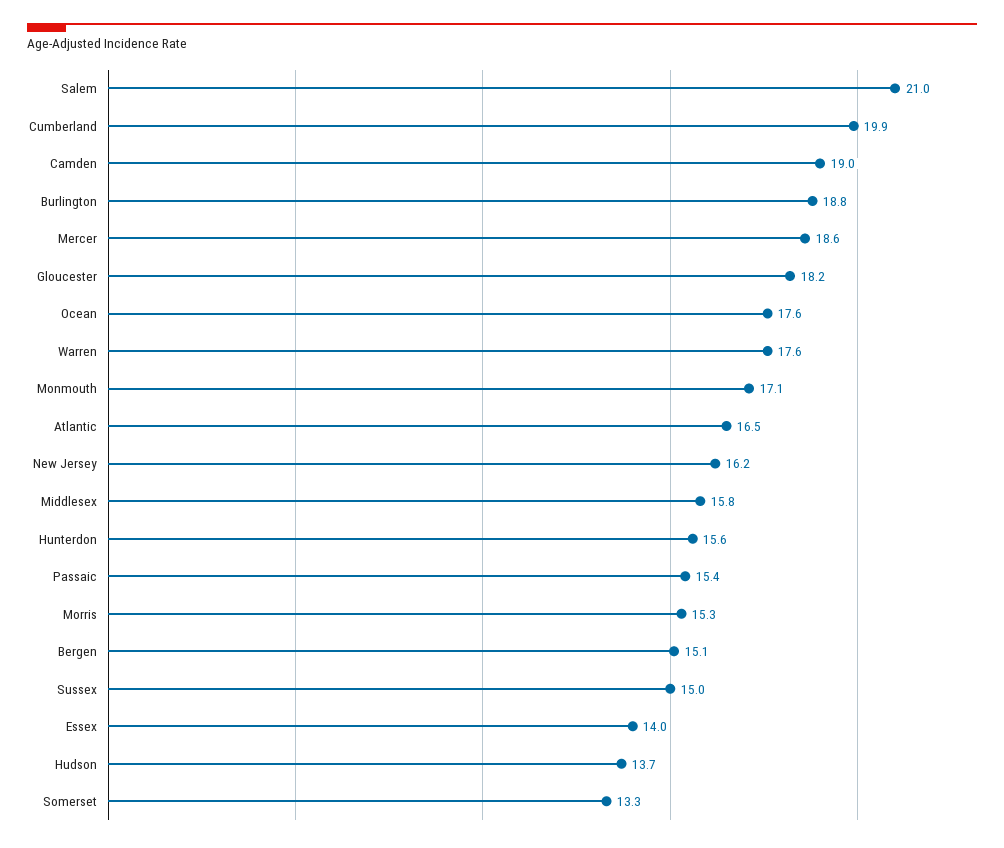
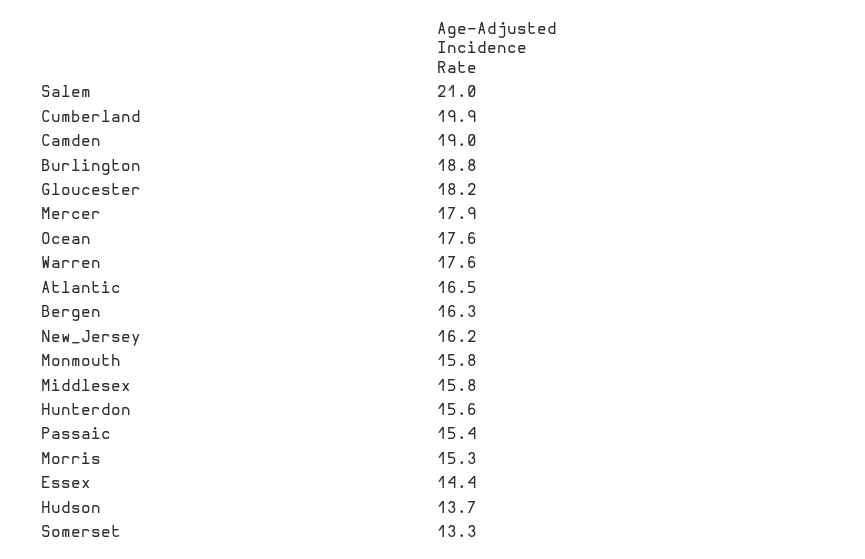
Mercer: 18.6 -> 17.9
Monmouth: 17.1 -> 15.8
Bergen: 15.1 -> 16.3
Sussex: 15 -> none
Essex: 14 -> 14.4

